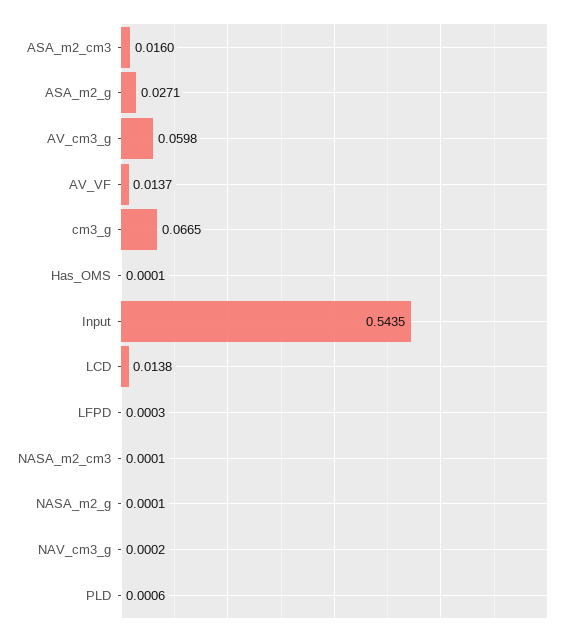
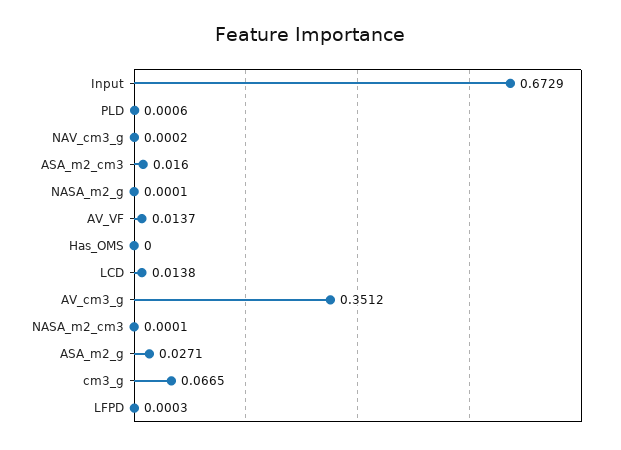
AV_cm3_g: 0.0598 -> 0.3512
Has_OMS: 0.0001 -> 0
Input: 0.5435 -> 0.6729

